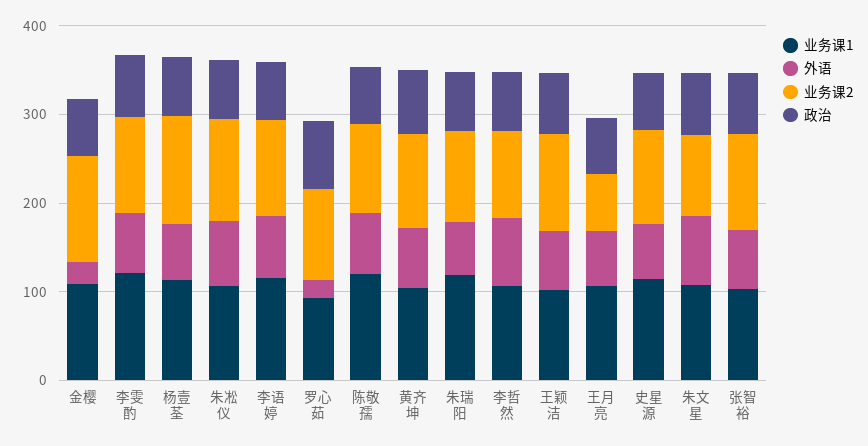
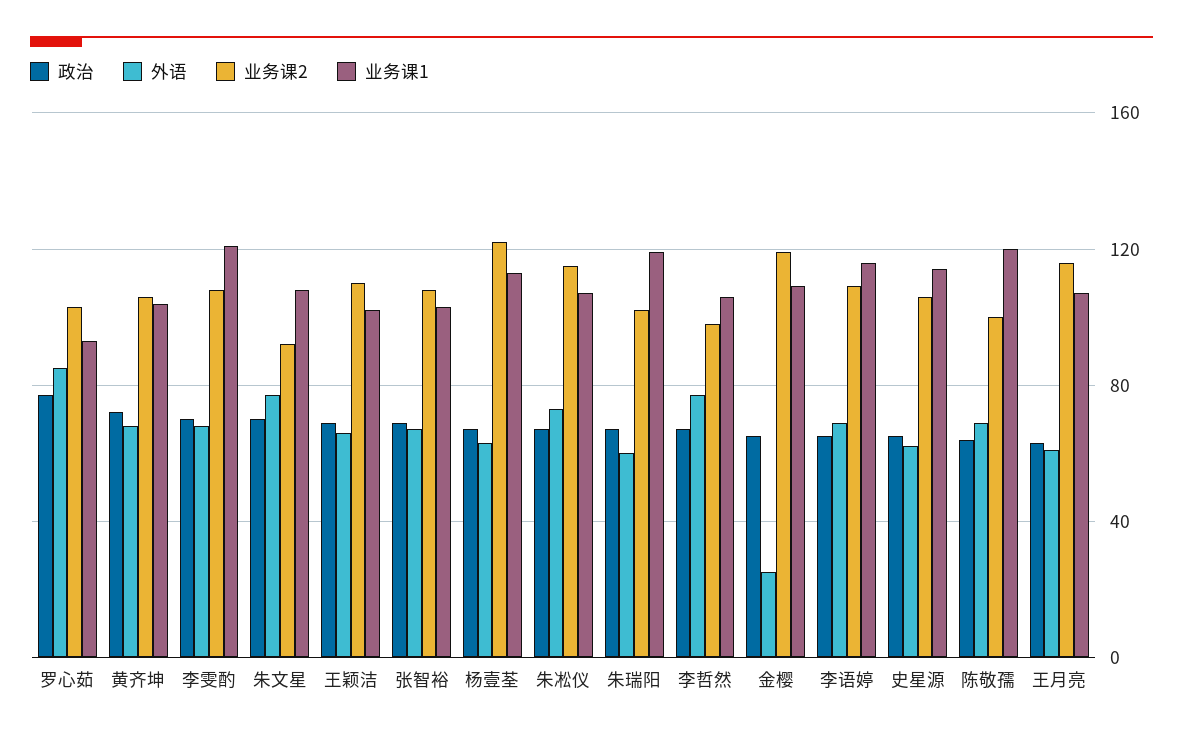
外语, 罗心茹: 20 -> 85
业务课2, 王月亮: 60 -> 115

